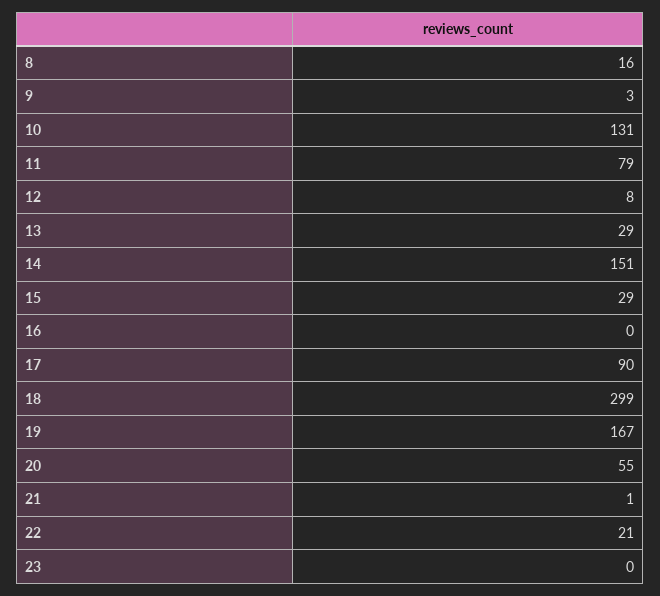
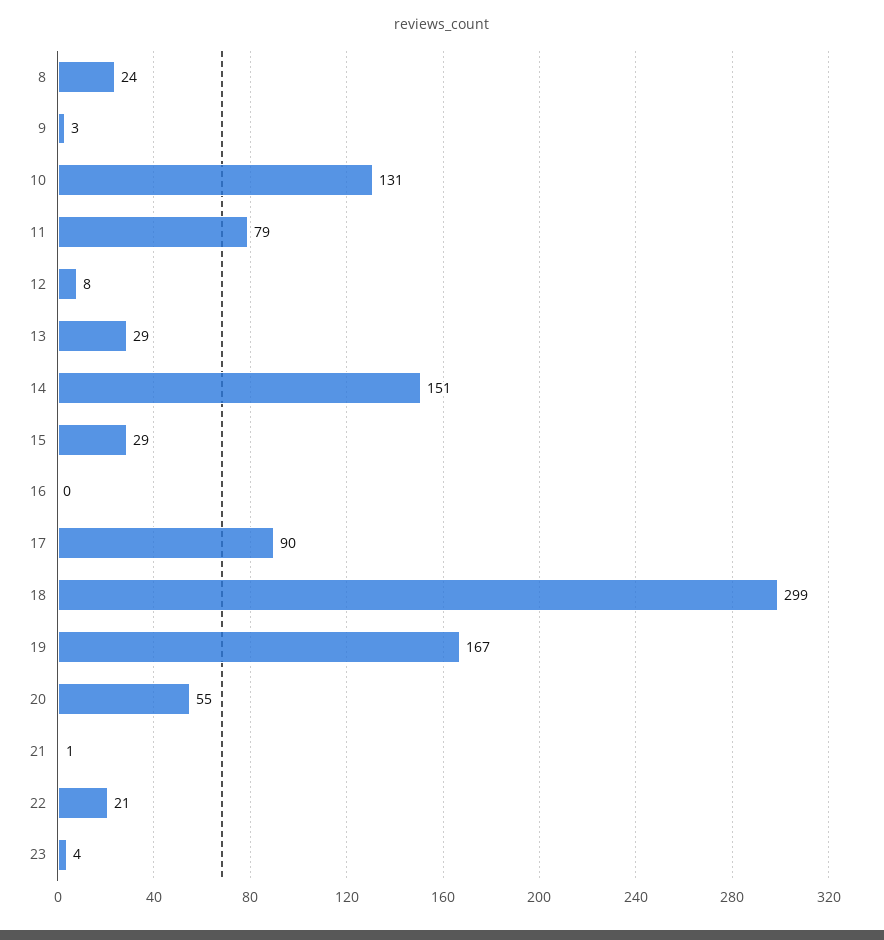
8: 16 -> 24
23: 0 -> 4

